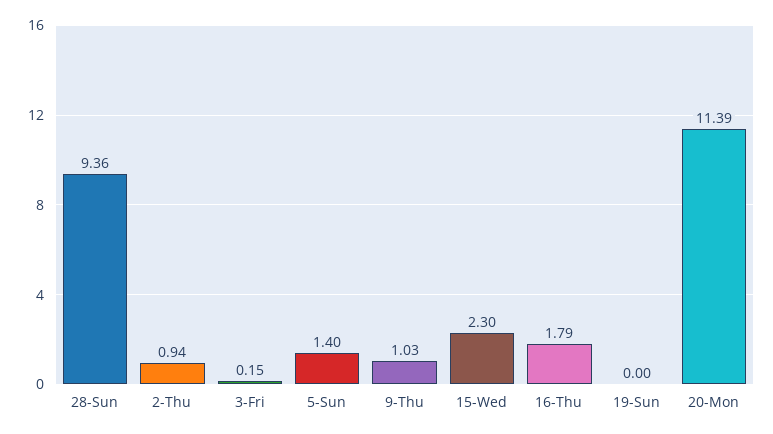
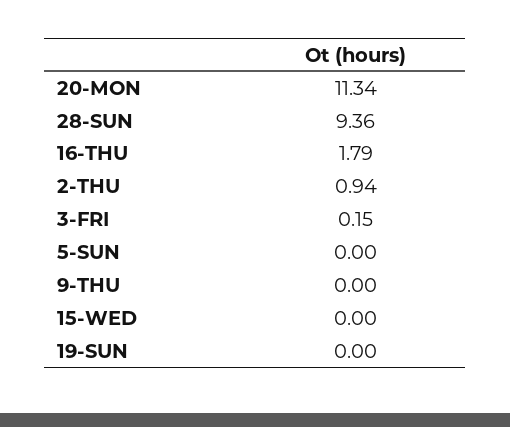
5-Sun: 1.4 -> 0
9-Thu: 1.03 -> 0
15-Wed: 2.3 -> 0
20-Mon: 11.39 -> 11.34

